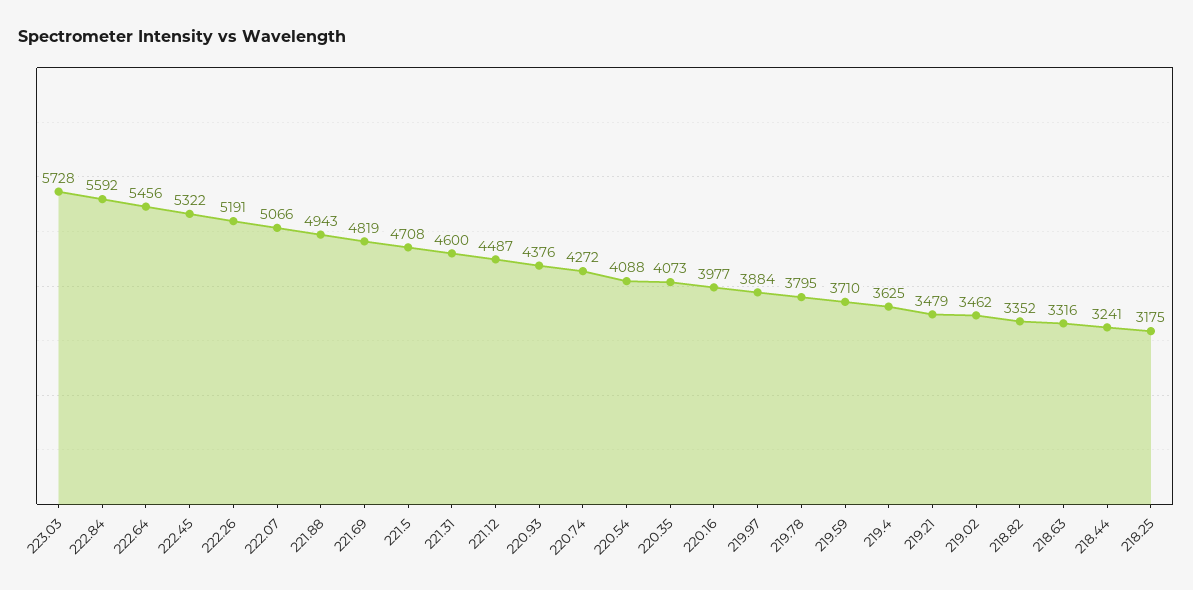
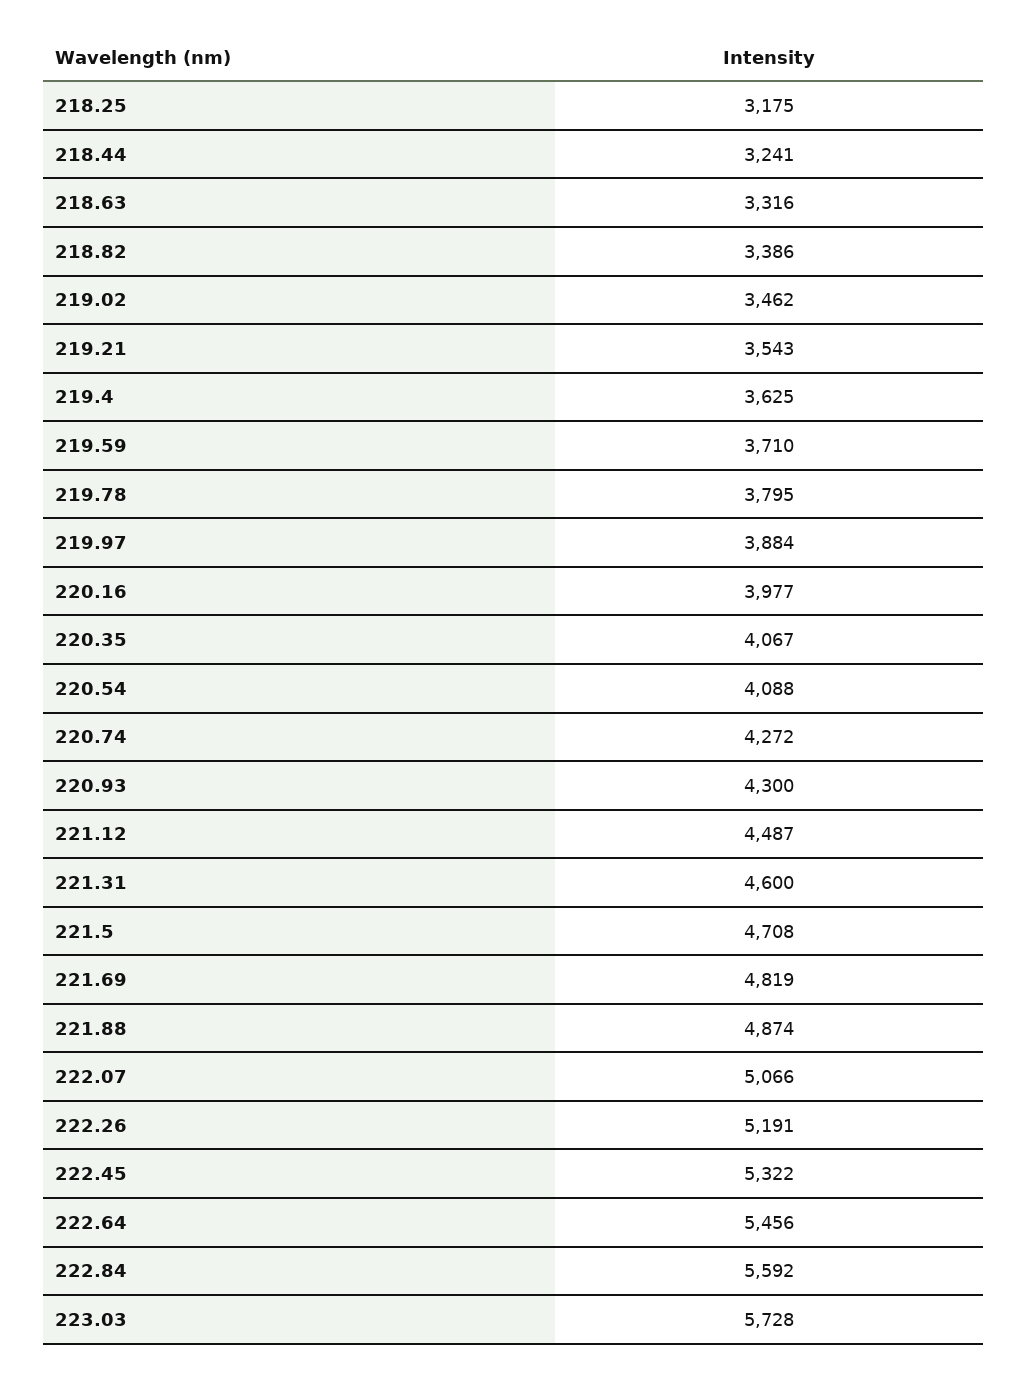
221.88: 4943 -> 4874
220.93: 4376 -> 4300
220.35: 4073 -> 4067
219.21: 3479 -> 3543
218.82: 3352 -> 3386

